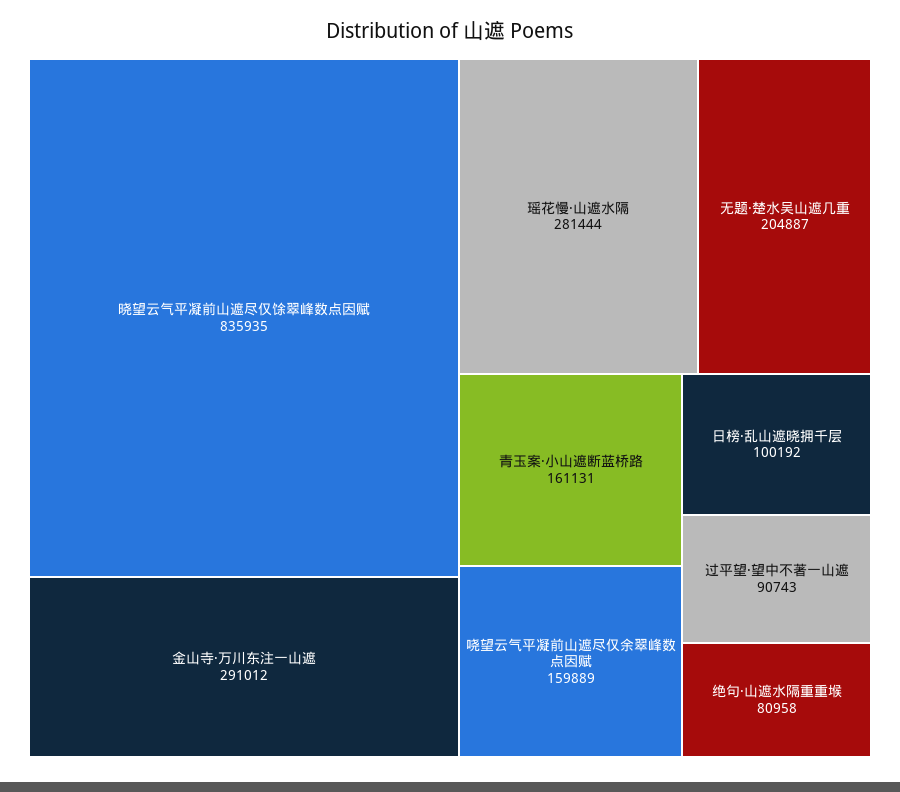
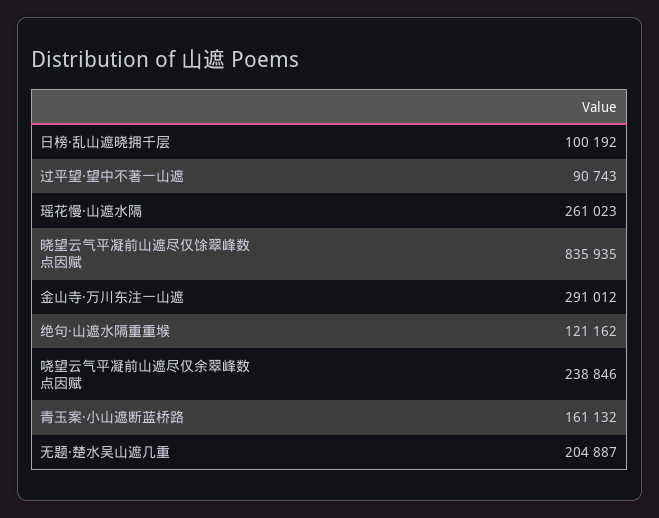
瑶花慢·山遮水隔: 281444 -> 261023
青玉案·小山遮断蓝桥路: 161131 -> 161132
哓望云气平凝前山遮尽仅余翠峰数点因赋: 159889 -> 238846
绝句·山遮水隔重重堠: 80958 -> 121162

